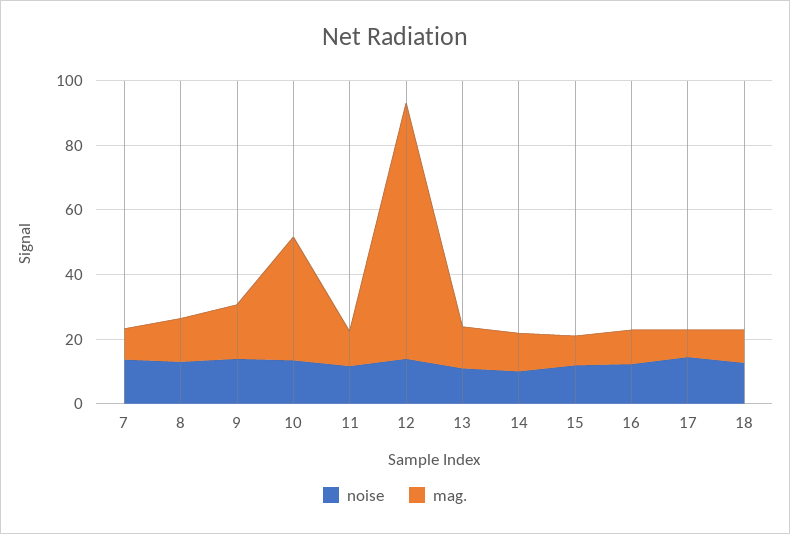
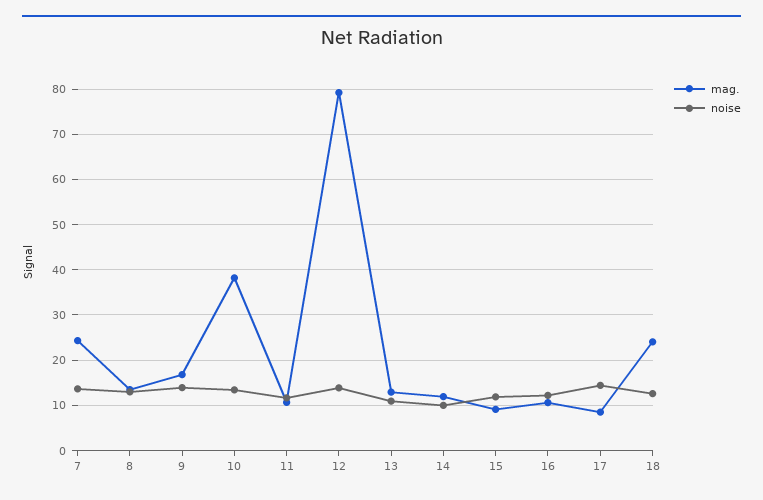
mag., 7: 10 -> 24
mag., 18: 10 -> 24

